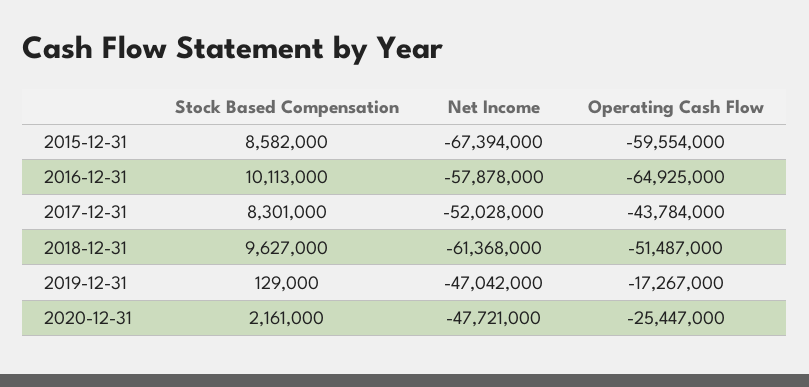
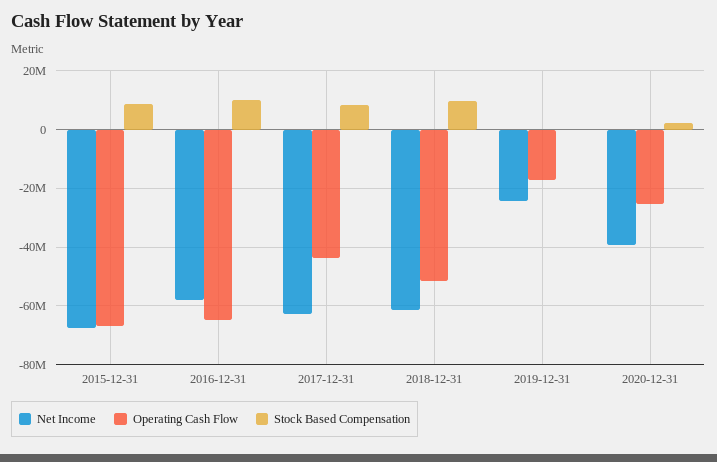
Operating Cash Flow, 2015-12-31: -59554000 -> -67500000
Net Income, 2017-12-31: -52028000 -> -62500000
Net Income, 2019-12-31: -47042000 -> -25000000
Net Income, 2020-12-31: -47721000 -> -40000000

